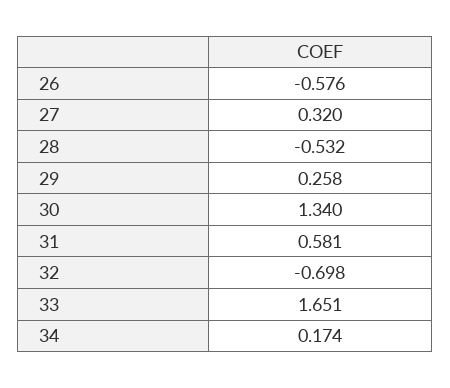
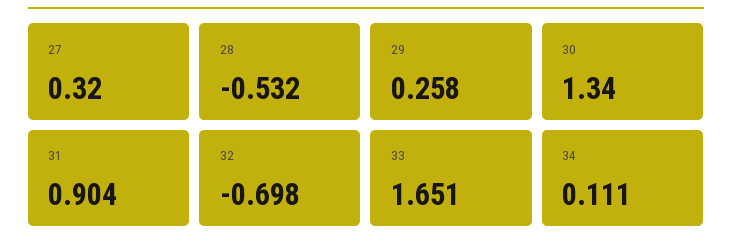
26: -0.576 -> none
31: 0.581 -> 0.904
34: 0.174 -> 0.111

